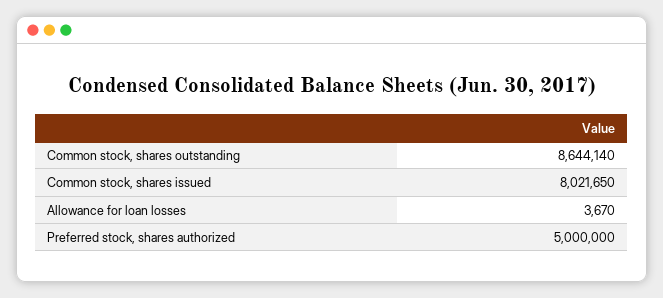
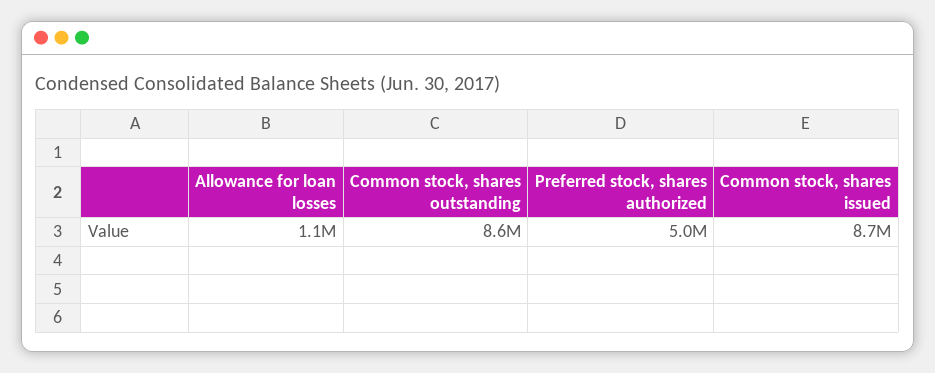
Common stock, shares issued: 8021650 -> 8700000
Allowance for loan losses: 3670 -> 1100000

